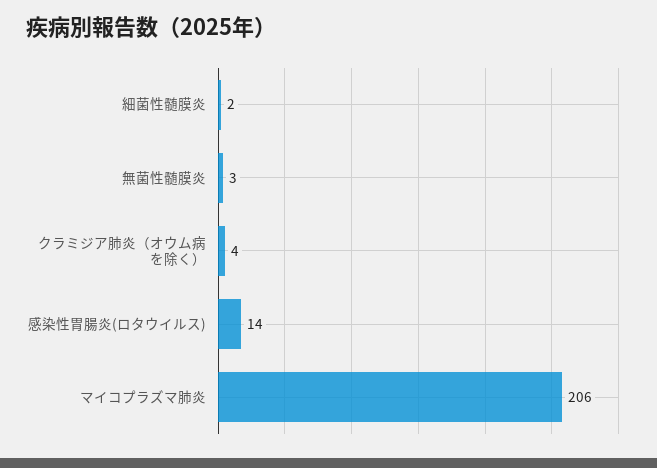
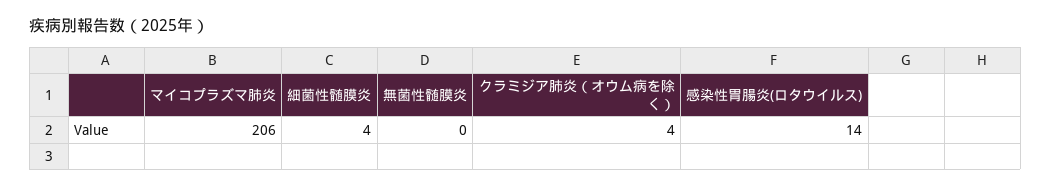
細菌性髄膜炎: 2 -> 4
無菌性髄膜炎: 3 -> 0

